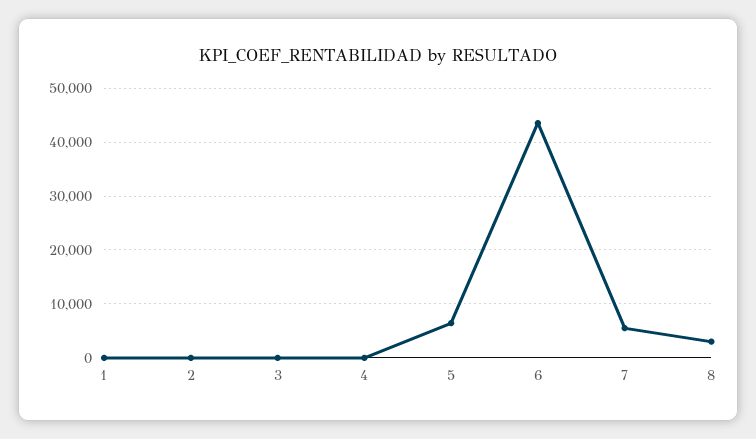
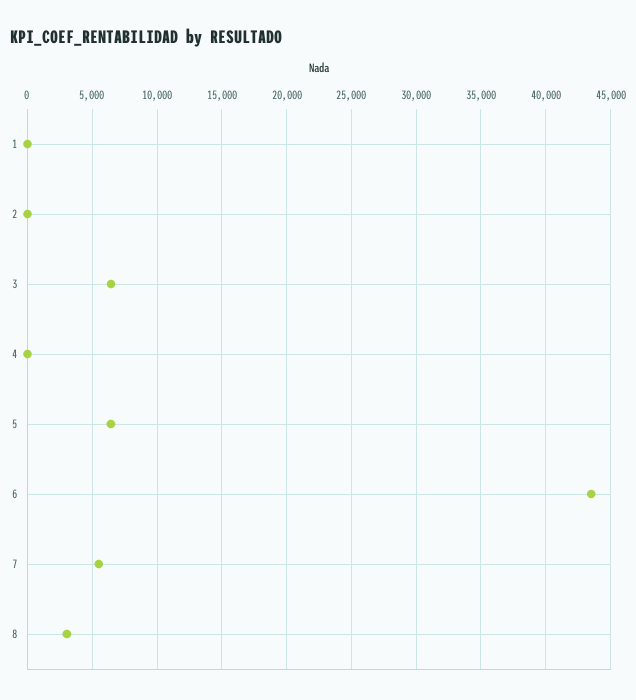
3: 0 -> 6500

